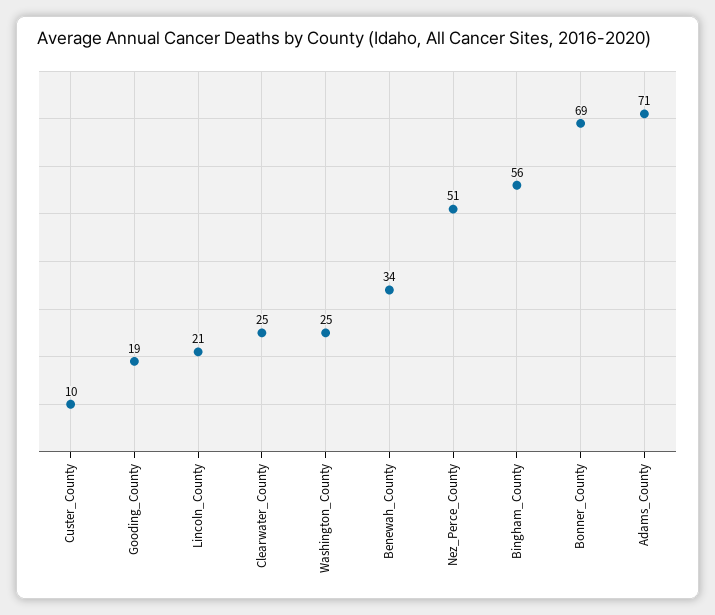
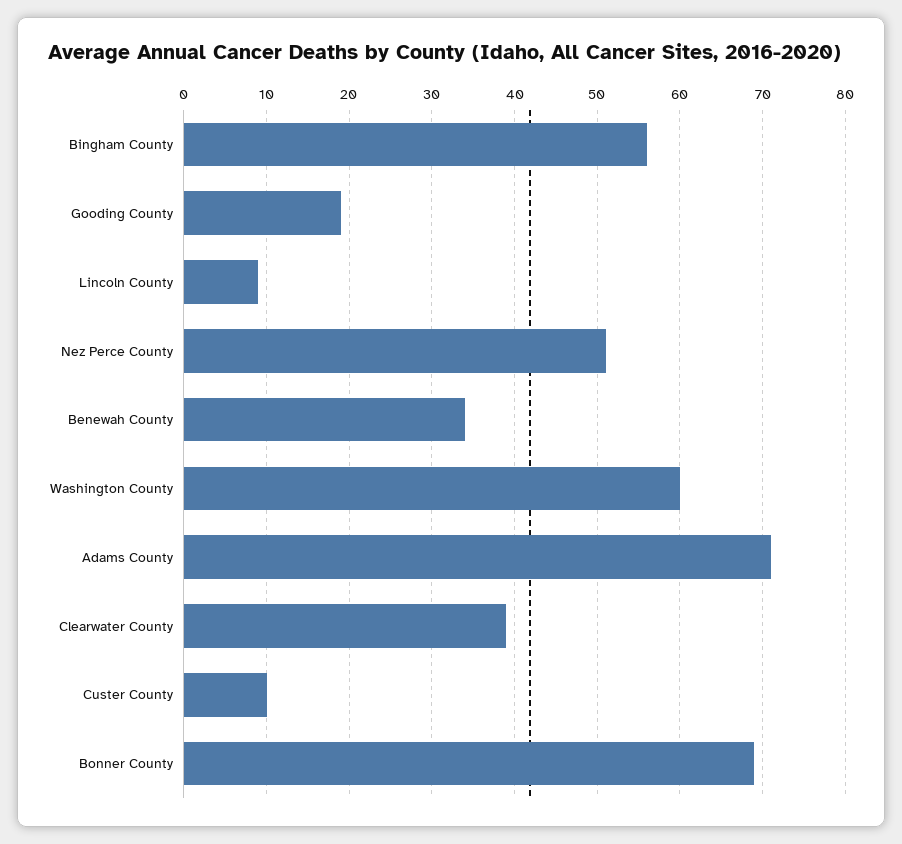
Lincoln_County: 21 -> 9
Clearwater_County: 25 -> 39
Washington_County: 25 -> 60

